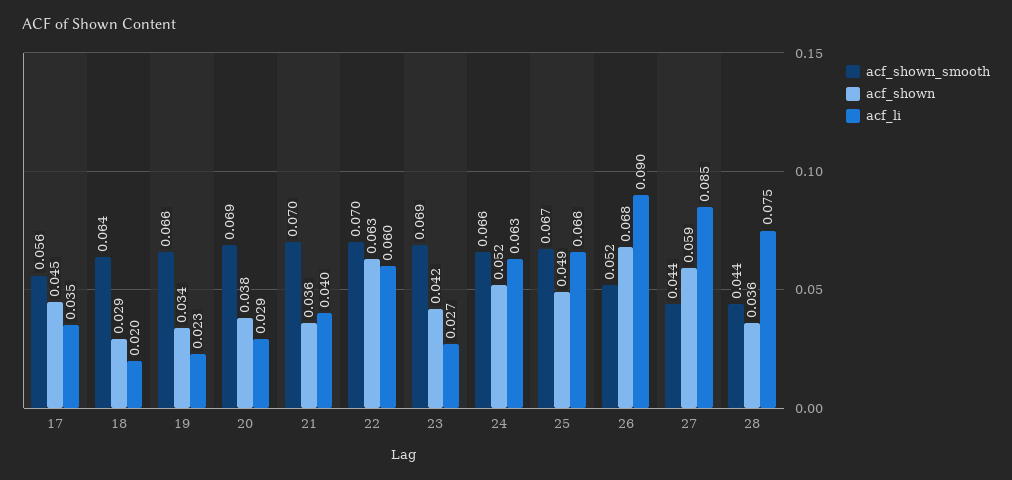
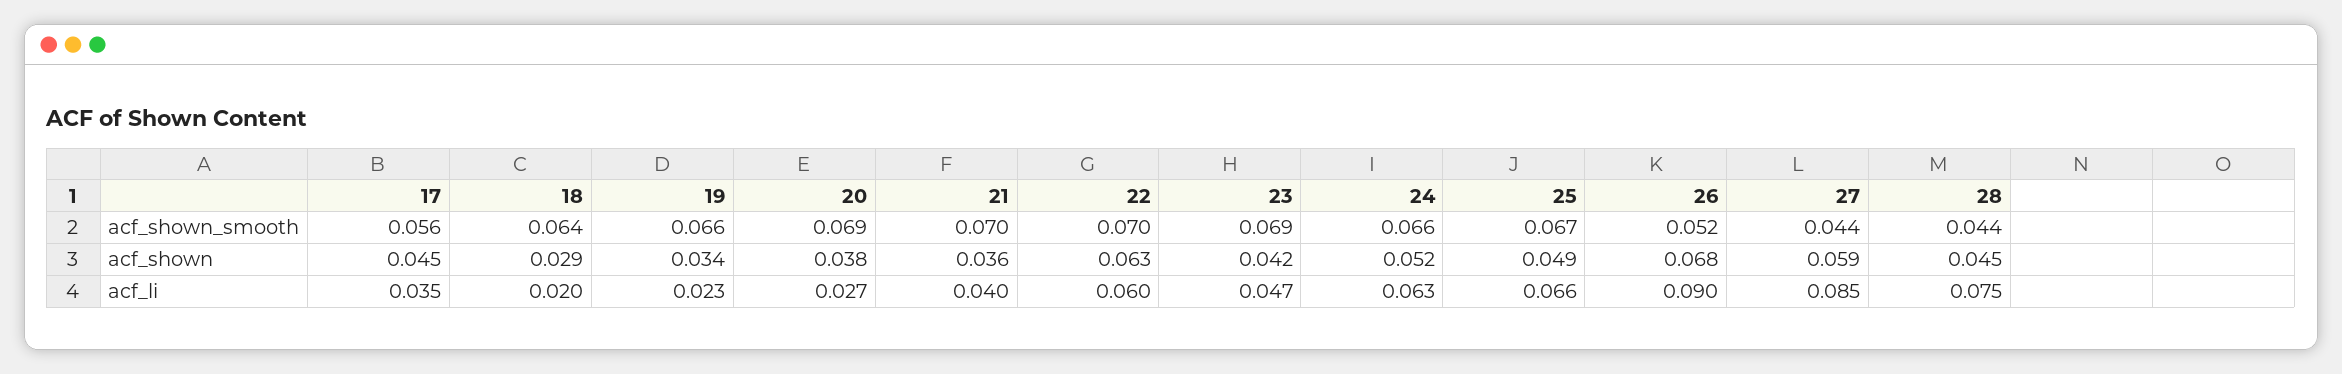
acf_li, 20: 0.029 -> 0.027
acf_li, 23: 0.027 -> 0.047
acf_shown, 28: 0.036 -> 0.045

